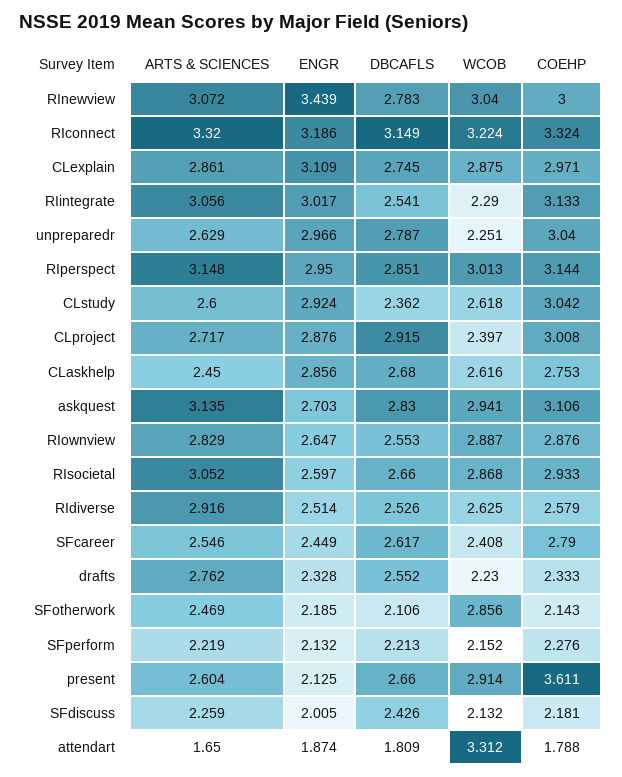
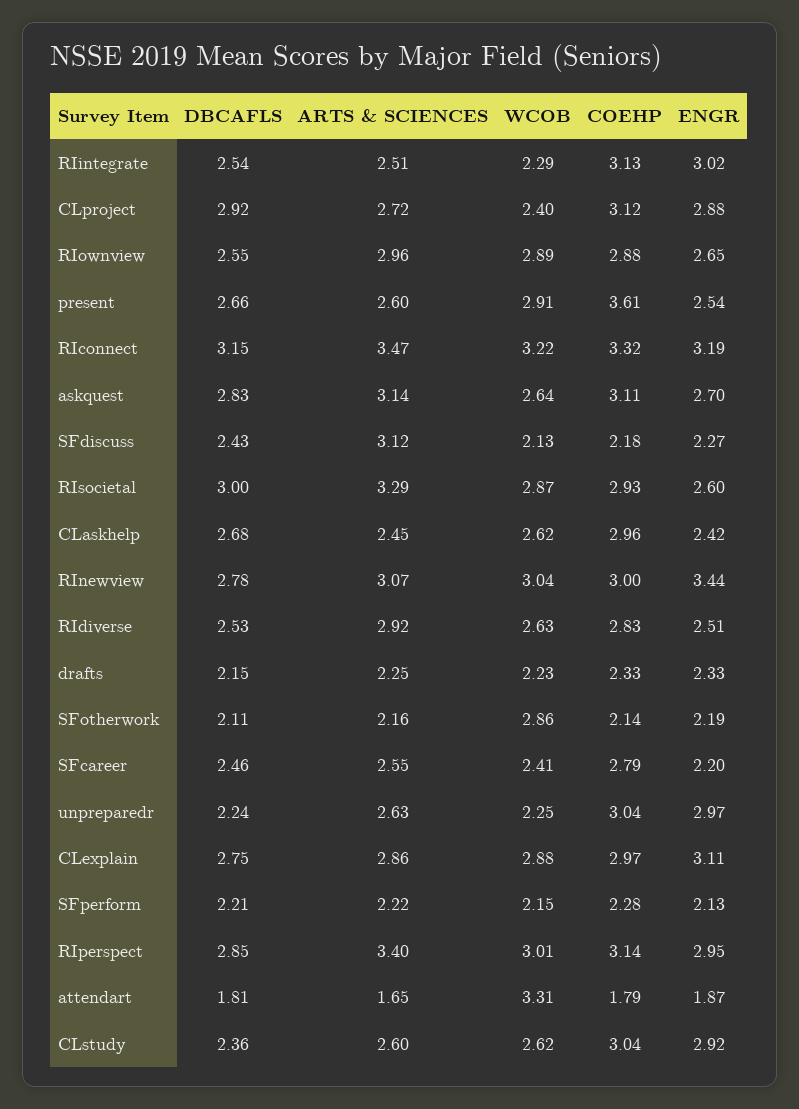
ARTS & SCIENCES, RIconnect: 3.32 -> 3.47
ARTS & SCIENCES, RIintegrate: 3.056 -> 2.51
DBCAFLS, unpreparedr: 2.787 -> 2.24
ARTS & SCIENCES, RIperspect: 3.148 -> 3.4
COEHP, CLproject: 3.008 -> 3.12
ENGR, CLaskhelp: 2.856 -> 2.42
COEHP, CLaskhelp: 2.753 -> 2.96
WCOB, askquest: 2.941 -> 2.64
ARTS & SCIENCES, RIownview: 2.829 -> 2.96
ARTS & SCIENCES, RIsocietal: 3.052 -> 3.29
DBCAFLS, RIsocietal: 2.66 -> 3
COEHP, RIdiverse: 2.579 -> 2.83
ENGR, SFcareer: 2.449 -> 2.2
DBCAFLS, SFcareer: 2.617 -> 2.46
ARTS & SCIENCES, drafts: 2.762 -> 2.25
DBCAFLS, drafts: 2.552 -> 2.15
ARTS & SCIENCES, SFotherwork: 2.469 -> 2.16
ENGR, present: 2.125 -> 2.54
ARTS & SCIENCES, SFdiscuss: 2.259 -> 3.12
ENGR, SFdiscuss: 2.005 -> 2.27

